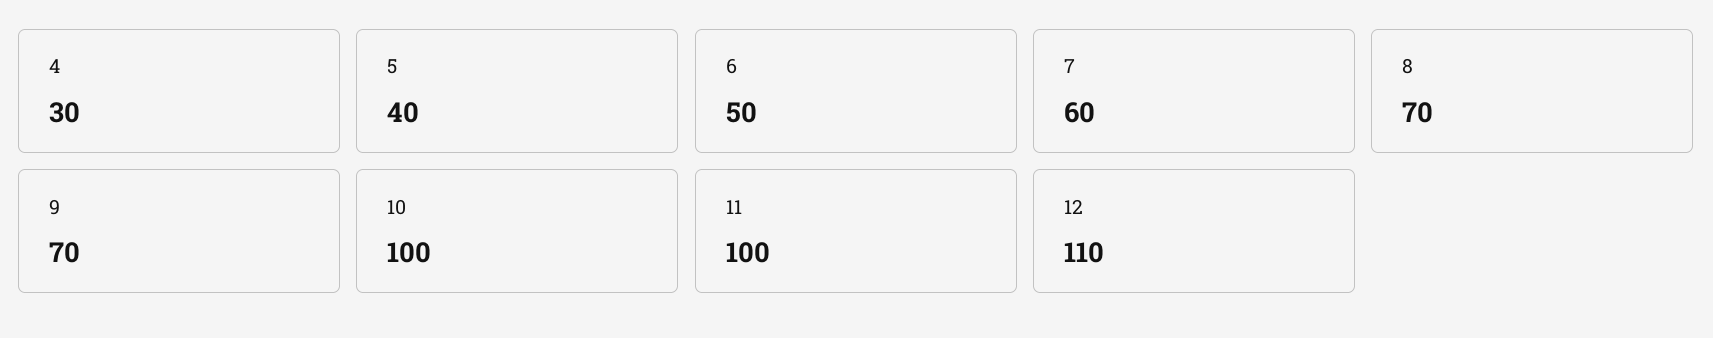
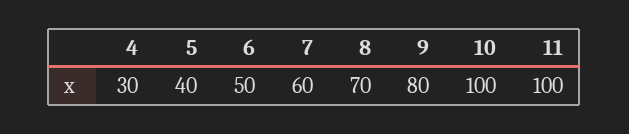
9: 70 -> 80
12: 110 -> none

